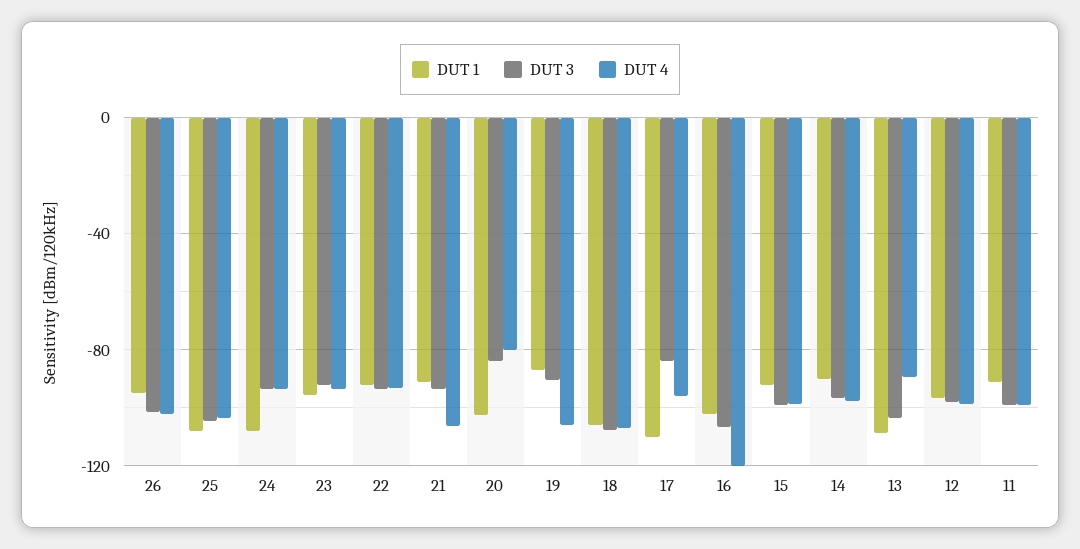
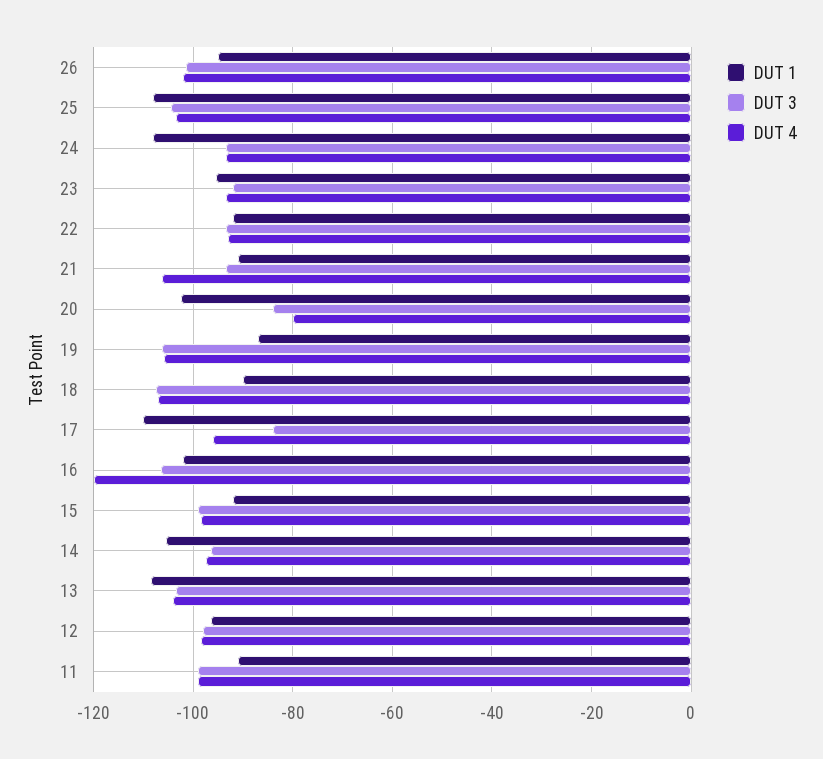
DUT 3, 19: -90 -> -106
DUT 1, 18: -105 -> -90
DUT 1, 14: -90 -> -106
DUT 4, 13: -90 -> -104

